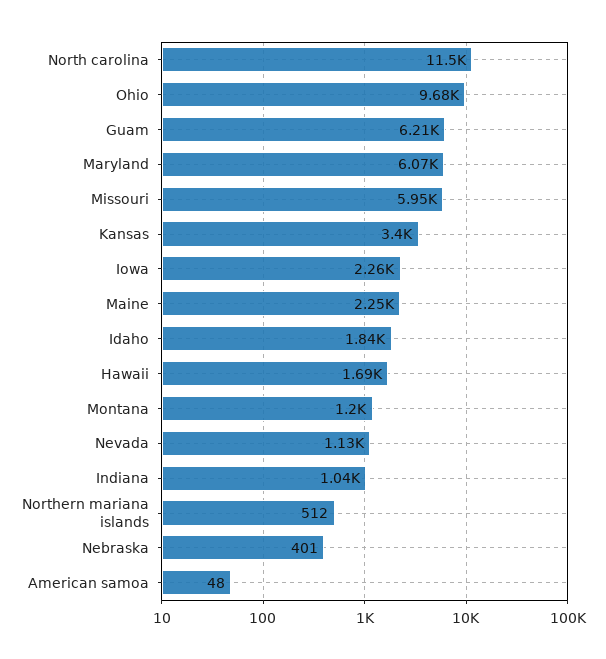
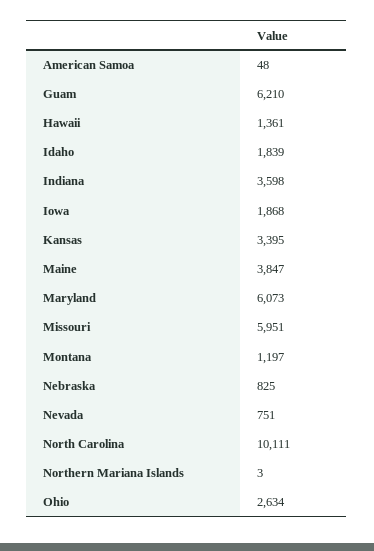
North carolina: 11500 -> 10111
Ohio: 9680 -> 2634
Iowa: 2260 -> 1868
Maine: 2250 -> 3847
Hawaii: 1690 -> 1361
Nevada: 1130 -> 751
Indiana: 1040 -> 3598
Northern mariana islands: 512 -> 3
Nebraska: 401 -> 825

